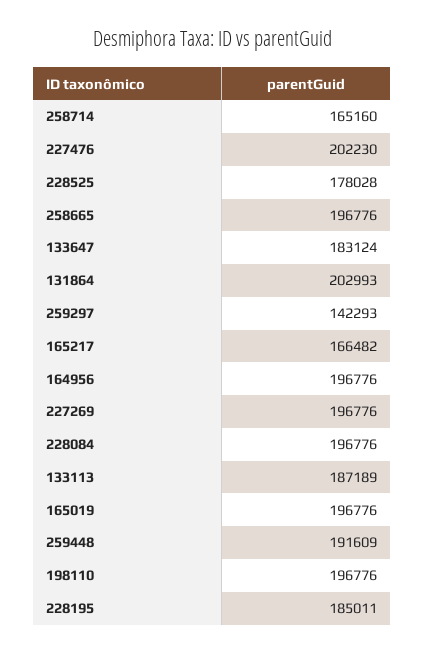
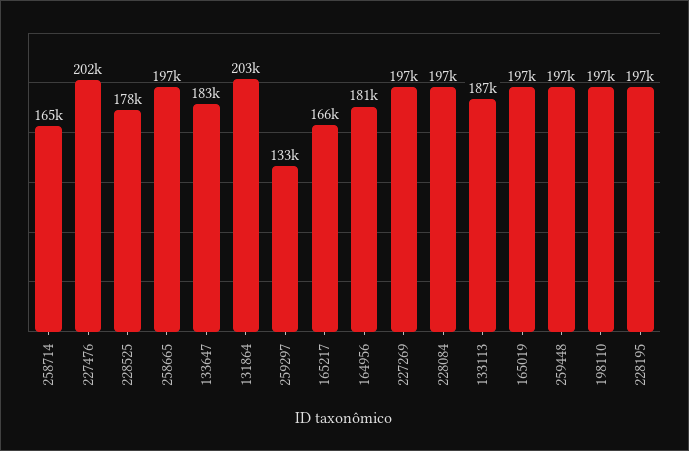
259297: 142293 -> 133000
164956: 196776 -> 181000
259448: 191609 -> 197000
228195: 185011 -> 197000

